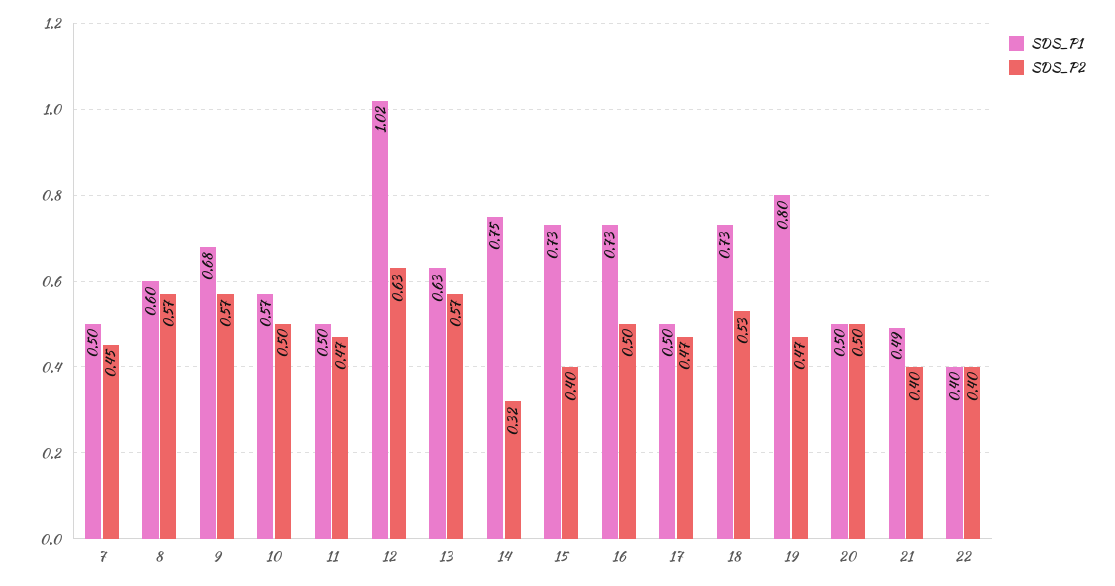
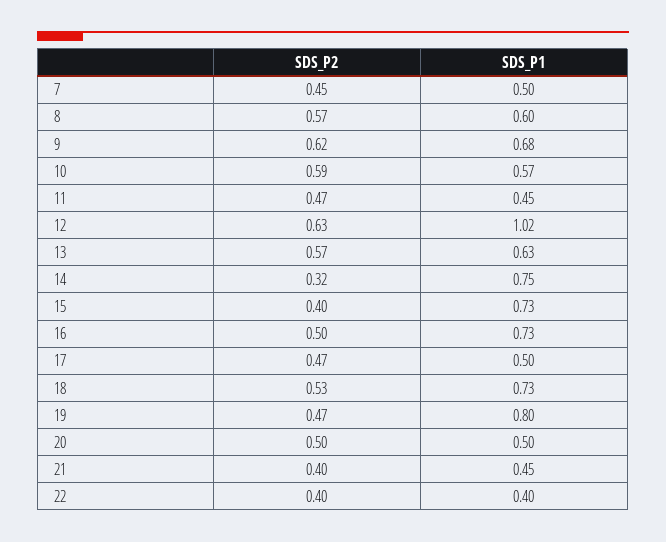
SDS_P2, 9: 0.57 -> 0.62
SDS_P2, 10: 0.5 -> 0.59
SDS_P1, 11: 0.5 -> 0.45
SDS_P1, 21: 0.49 -> 0.45

